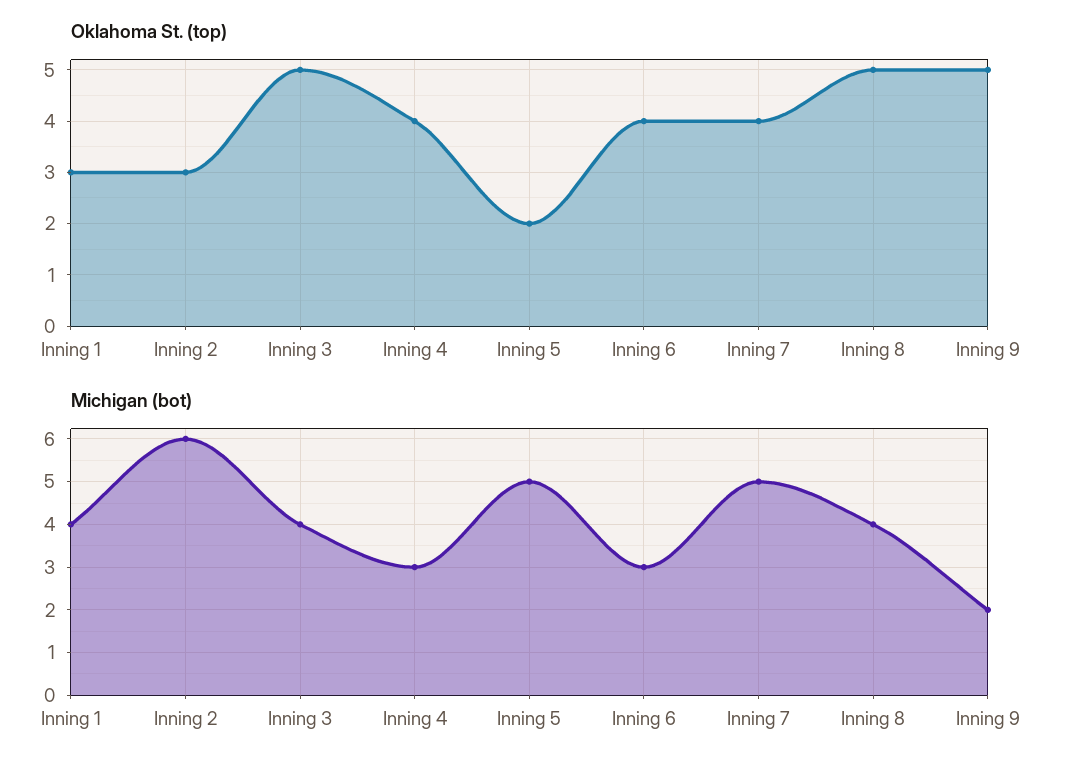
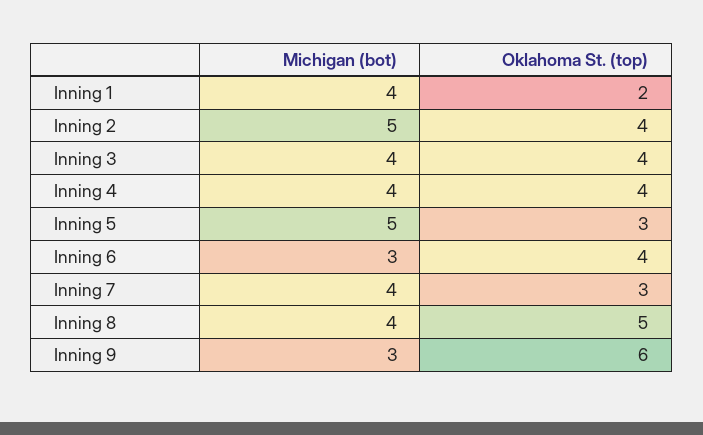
Oklahoma St. (top), Inning 1: 3 -> 2
Oklahoma St. (top), Inning 2: 3 -> 4
Oklahoma St. (top), Inning 3: 5 -> 4
Oklahoma St. (top), Inning 5: 2 -> 3
Oklahoma St. (top), Inning 7: 4 -> 3
Oklahoma St. (top), Inning 9: 5 -> 6
Michigan (bot), Inning 2: 6 -> 5
Michigan (bot), Inning 4: 3 -> 4
Michigan (bot), Inning 7: 5 -> 4
Michigan (bot), Inning 9: 2 -> 3

